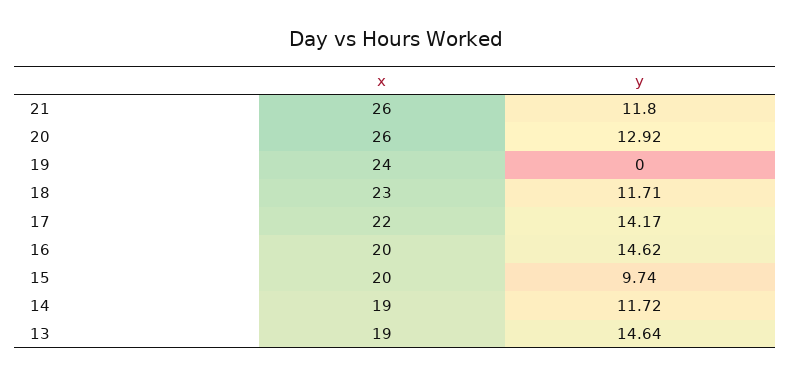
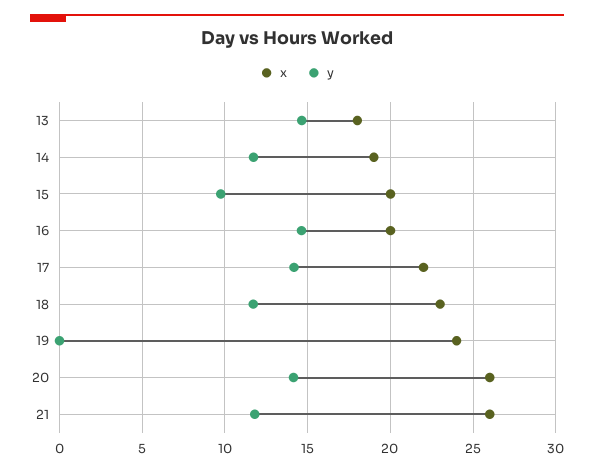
y, 20: 12.92 -> 14
x, 13: 19 -> 18

